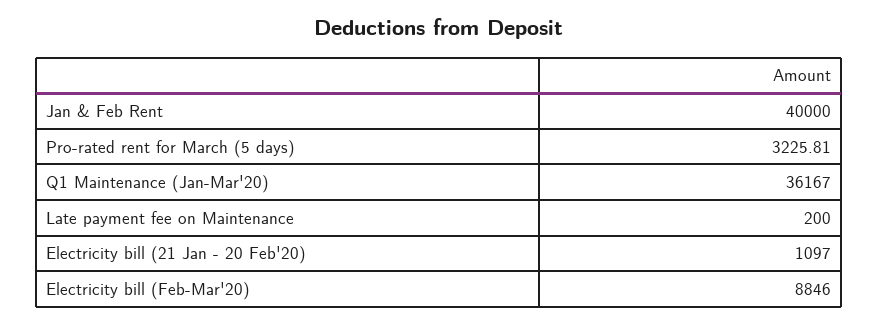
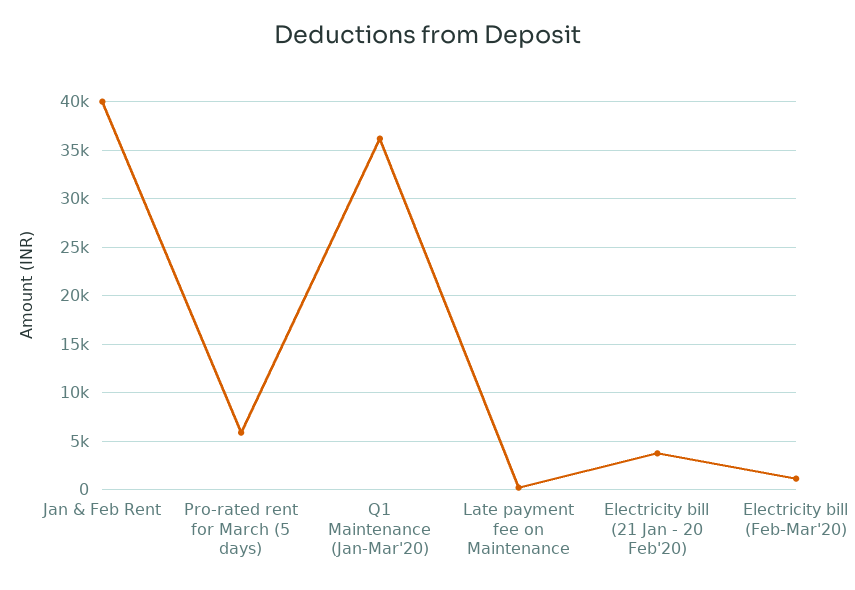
Pro-rated rent for March (5 days): 3225.81 -> 6000
Electricity bill (21 Jan - 20 Feb'20): 1097 -> 4000
Electricity bill (Feb-Mar'20): 8846 -> 1000

